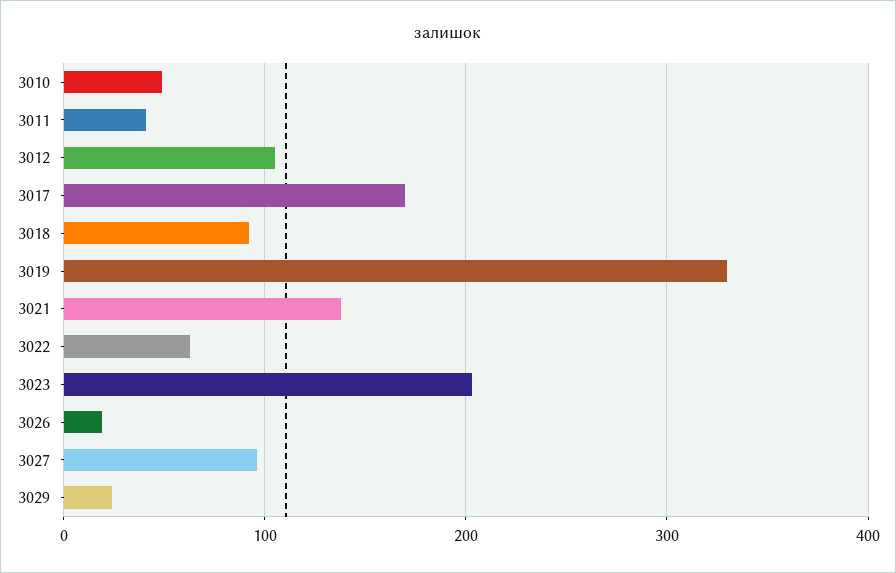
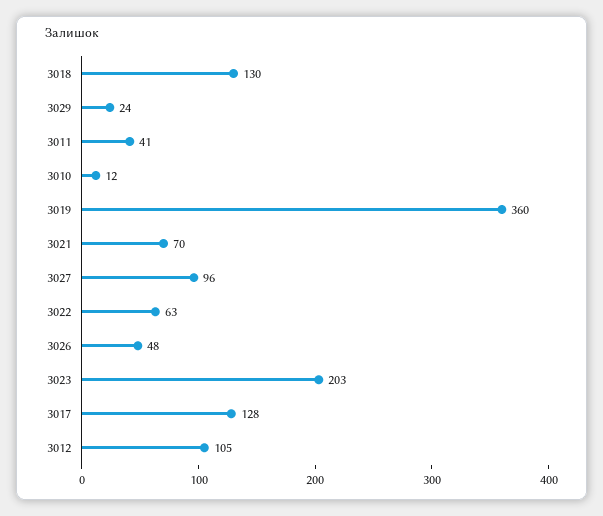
3010: 50 -> 12
3017: 170 -> 128
3018: 90 -> 130
3019: 330 -> 360
3021: 140 -> 70
3026: 20 -> 48

